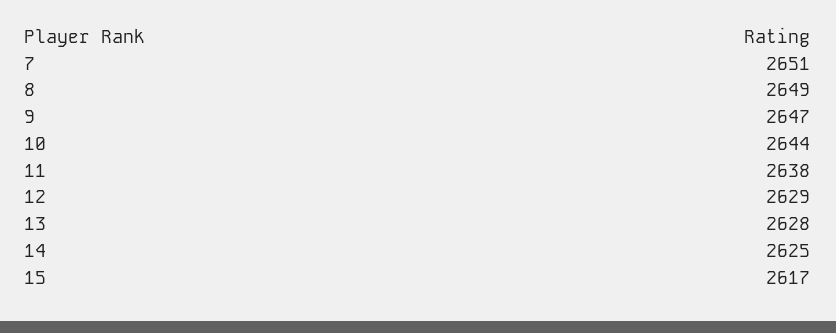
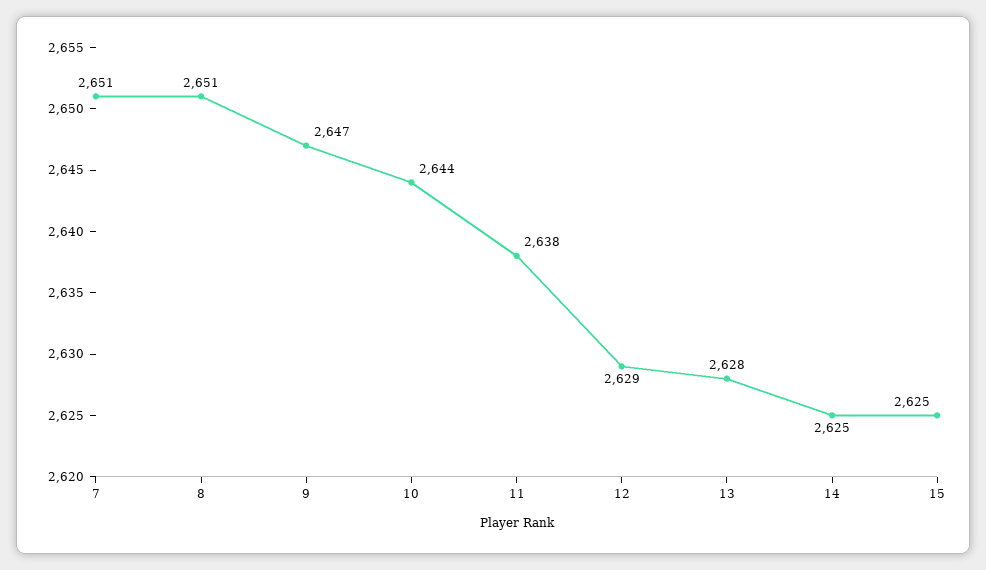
8: 2649 -> 2651
15: 2617 -> 2625

